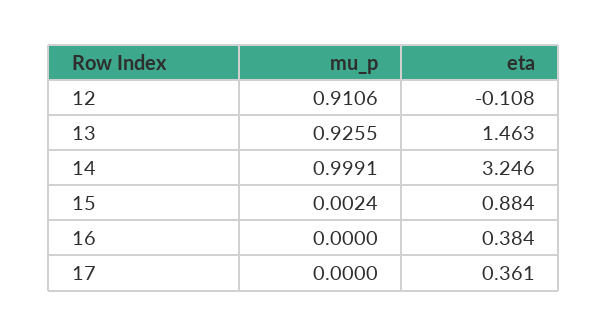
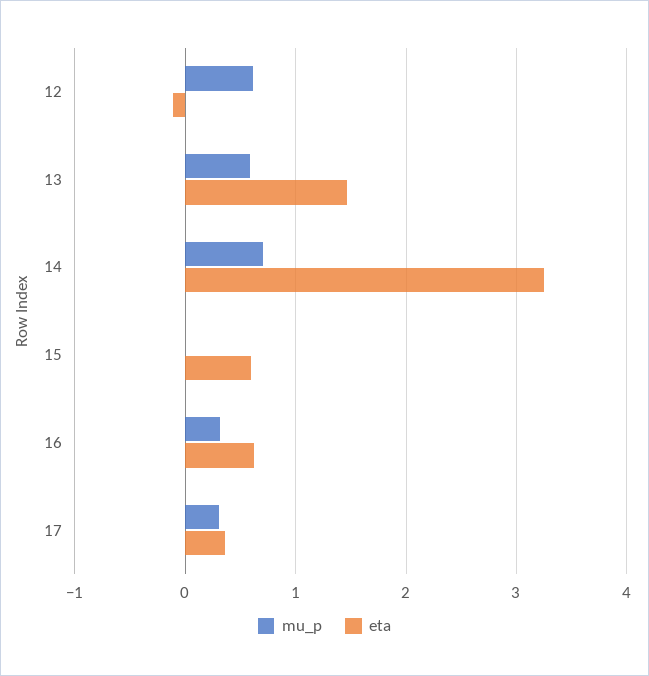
mu_p, 12: 0.9106 -> 0.6
mu_p, 13: 0.9255 -> 0.6
mu_p, 14: 0.9991 -> 0.7
eta, 15: 0.884 -> 0.6
mu_p, 16: 0 -> 0.3
eta, 16: 0.384 -> 0.6
mu_p, 17: 0 -> 0.3

